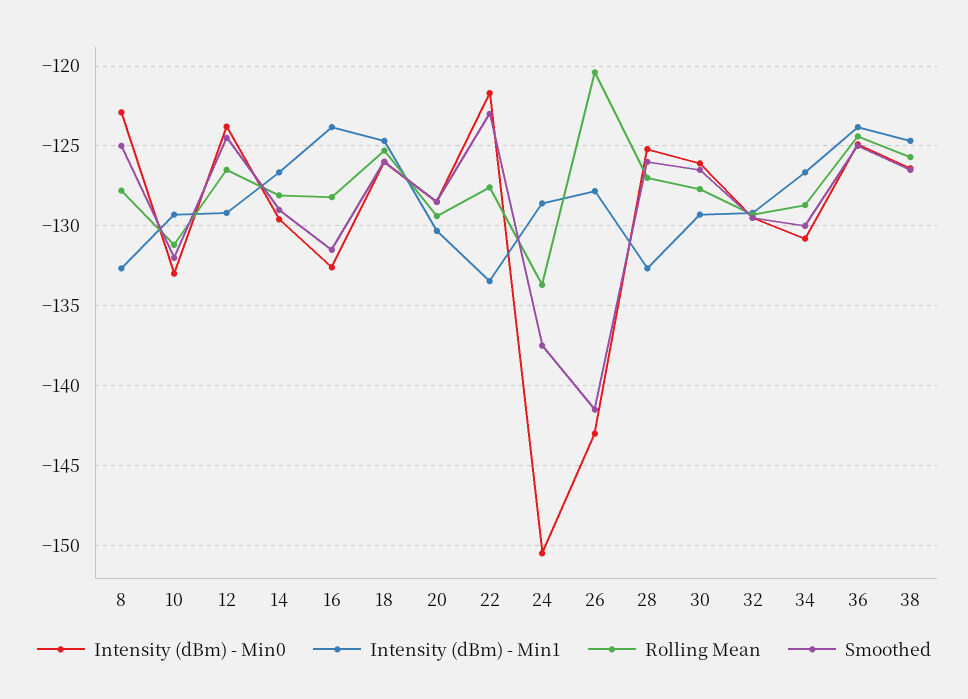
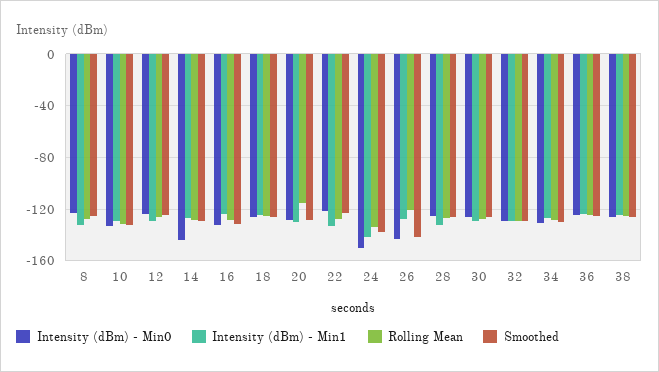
Intensity (dBm) - Min0, 14: -129.5 -> -145
Rolling Mean, 20: -129.5 -> -115
Intensity (dBm) - Min1, 24: -128.5 -> -140

